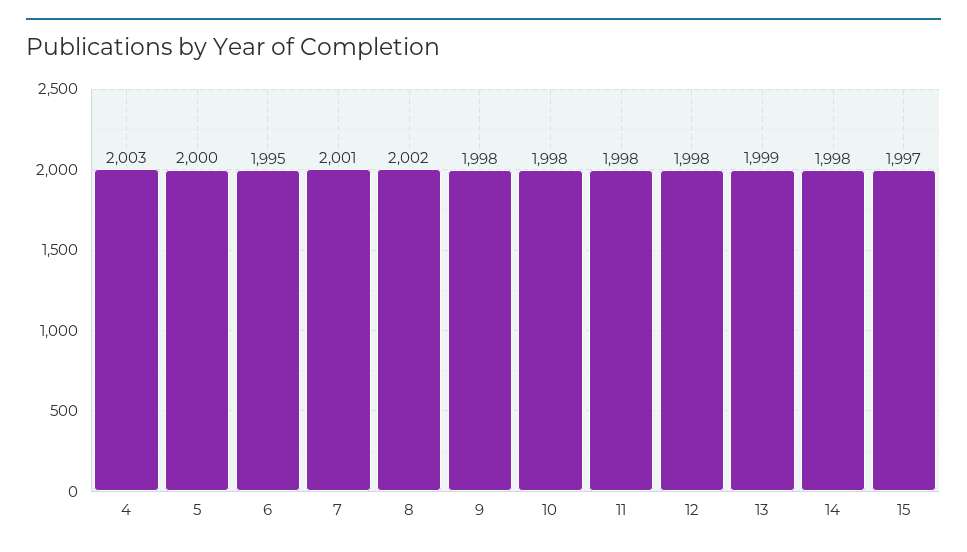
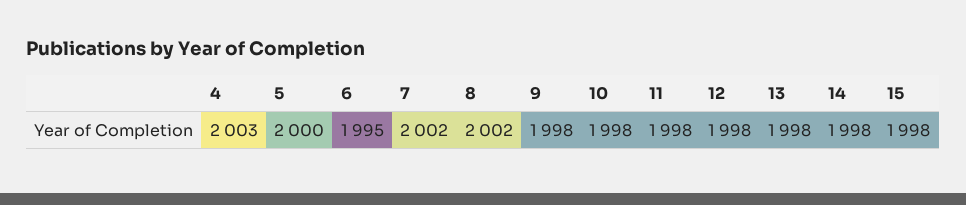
7: 2001 -> 2002
13: 1999 -> 1998
15: 1997 -> 1998

